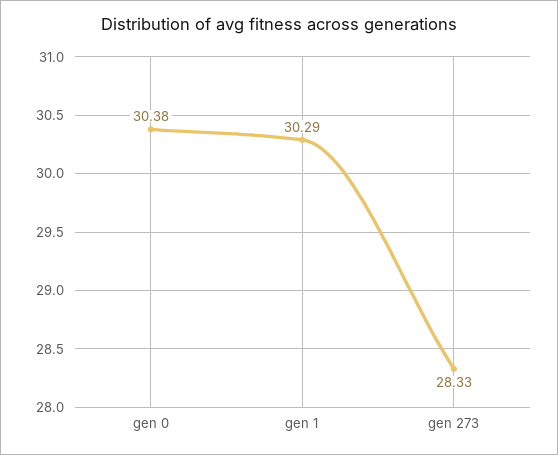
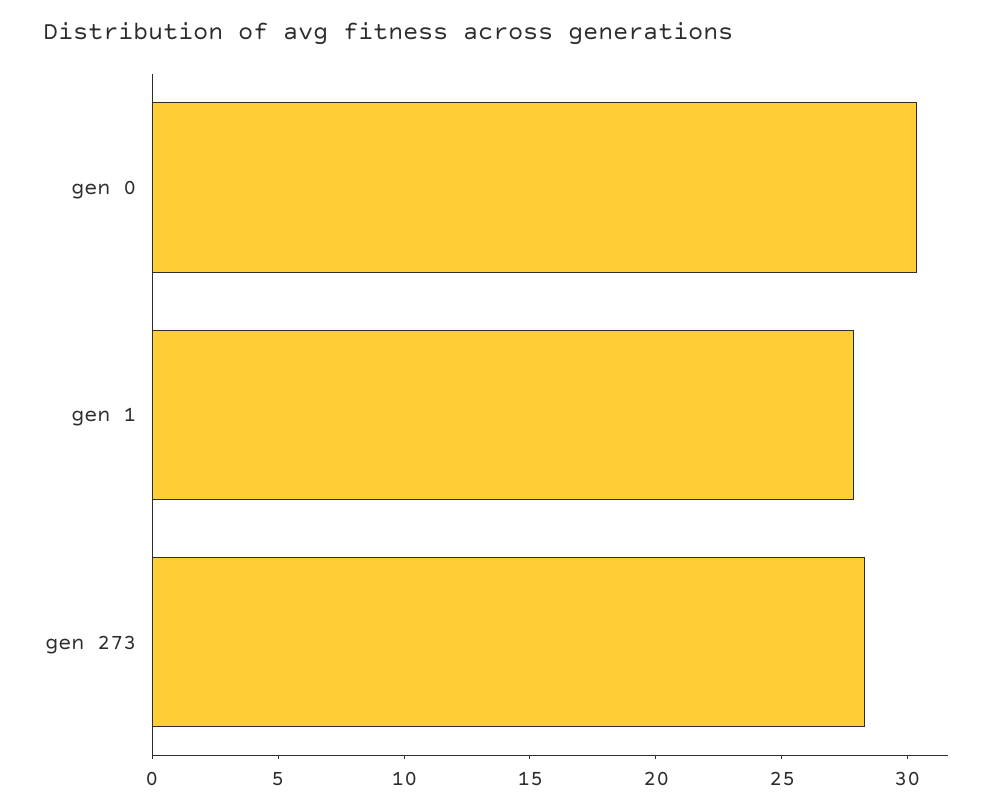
gen 1: 30.29 -> 28

